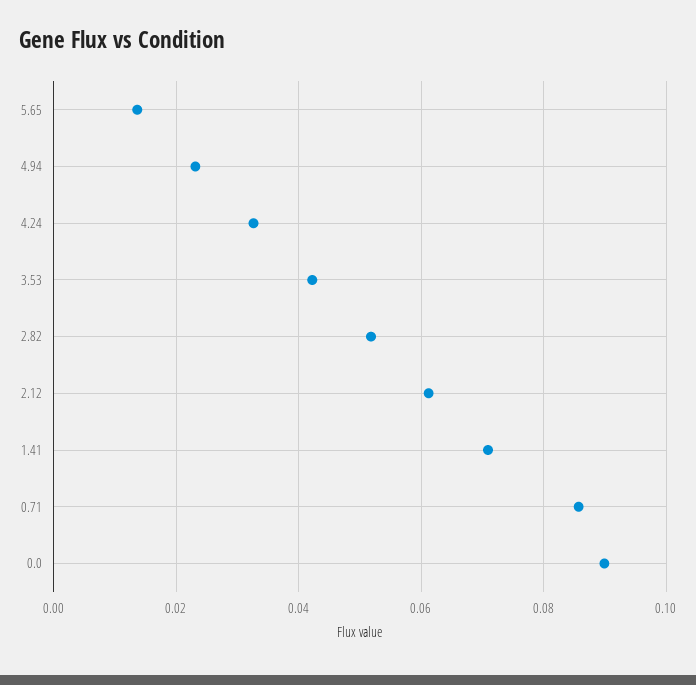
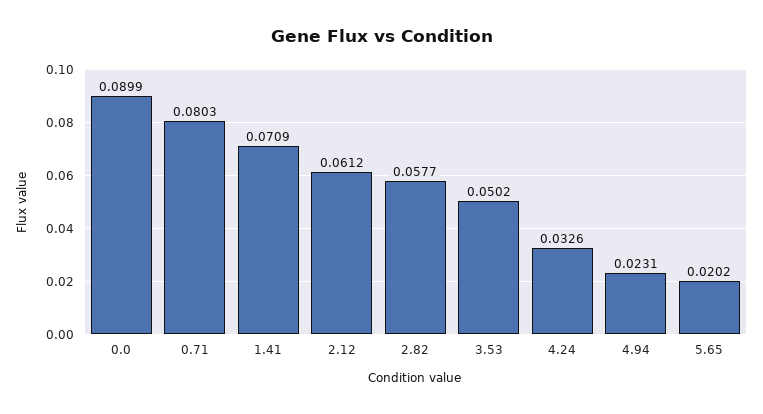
5.65: 0.014 -> 0.0202
3.53: 0.042 -> 0.0502
2.82: 0.052 -> 0.0577
0.71: 0.086 -> 0.0803

